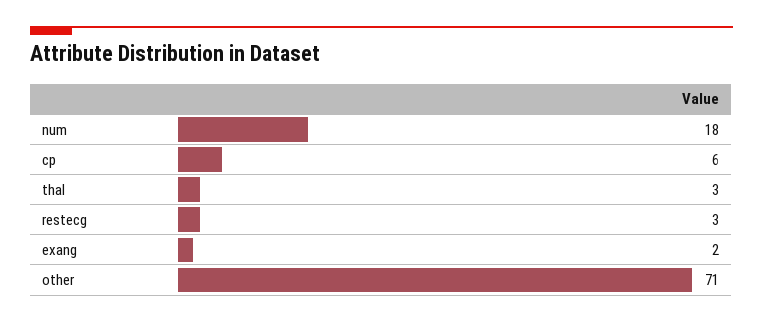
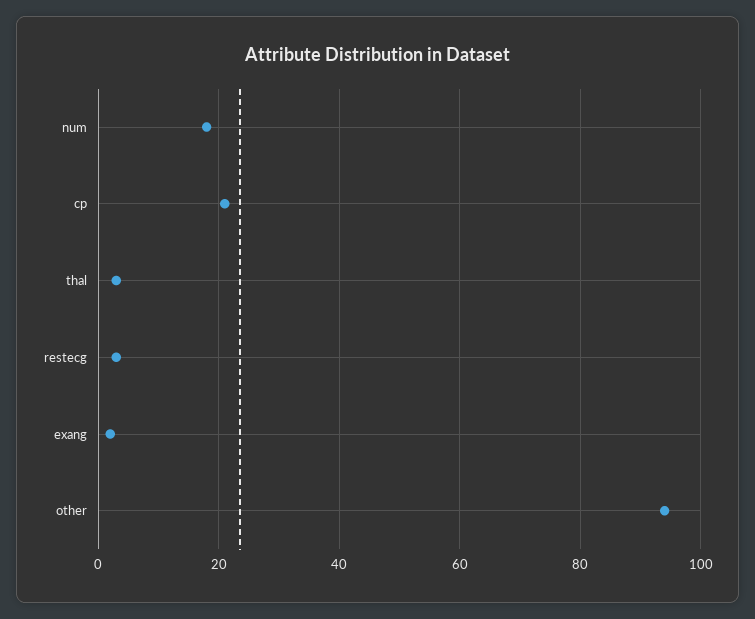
cp: 6 -> 20
other: 71 -> 95

